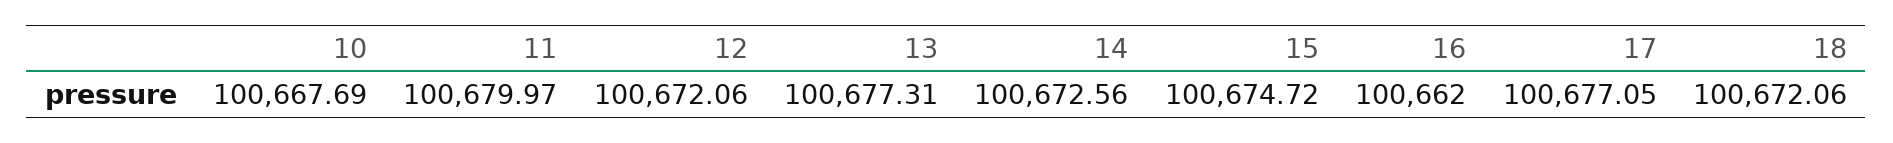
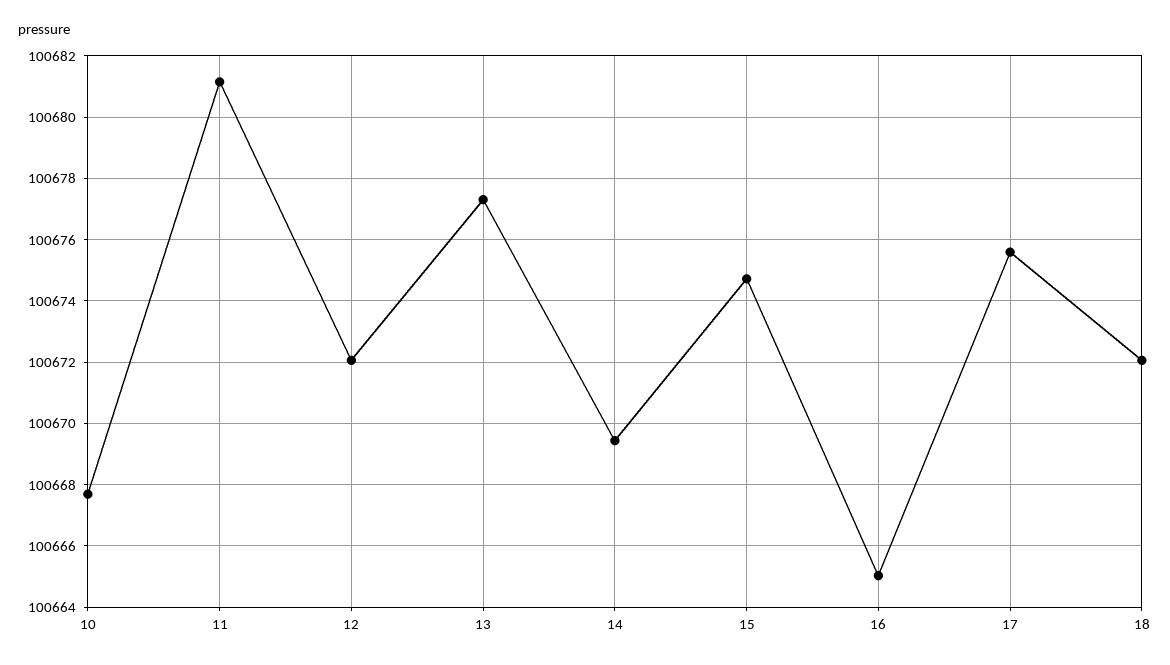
11: 100679.97 -> 100681.2
14: 100672.56 -> 100669.4
16: 100662 -> 100665
17: 100677.05 -> 100675.6

